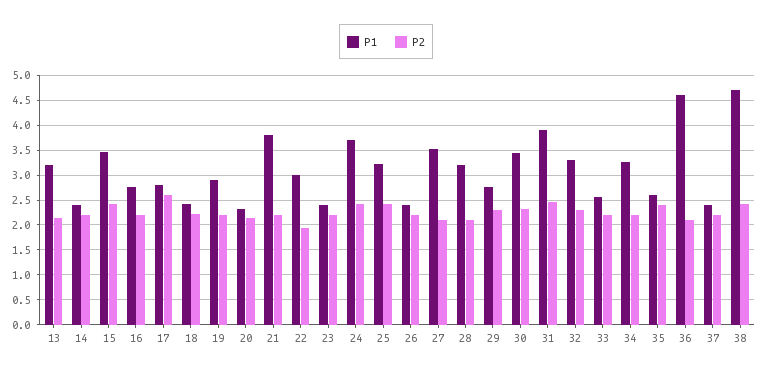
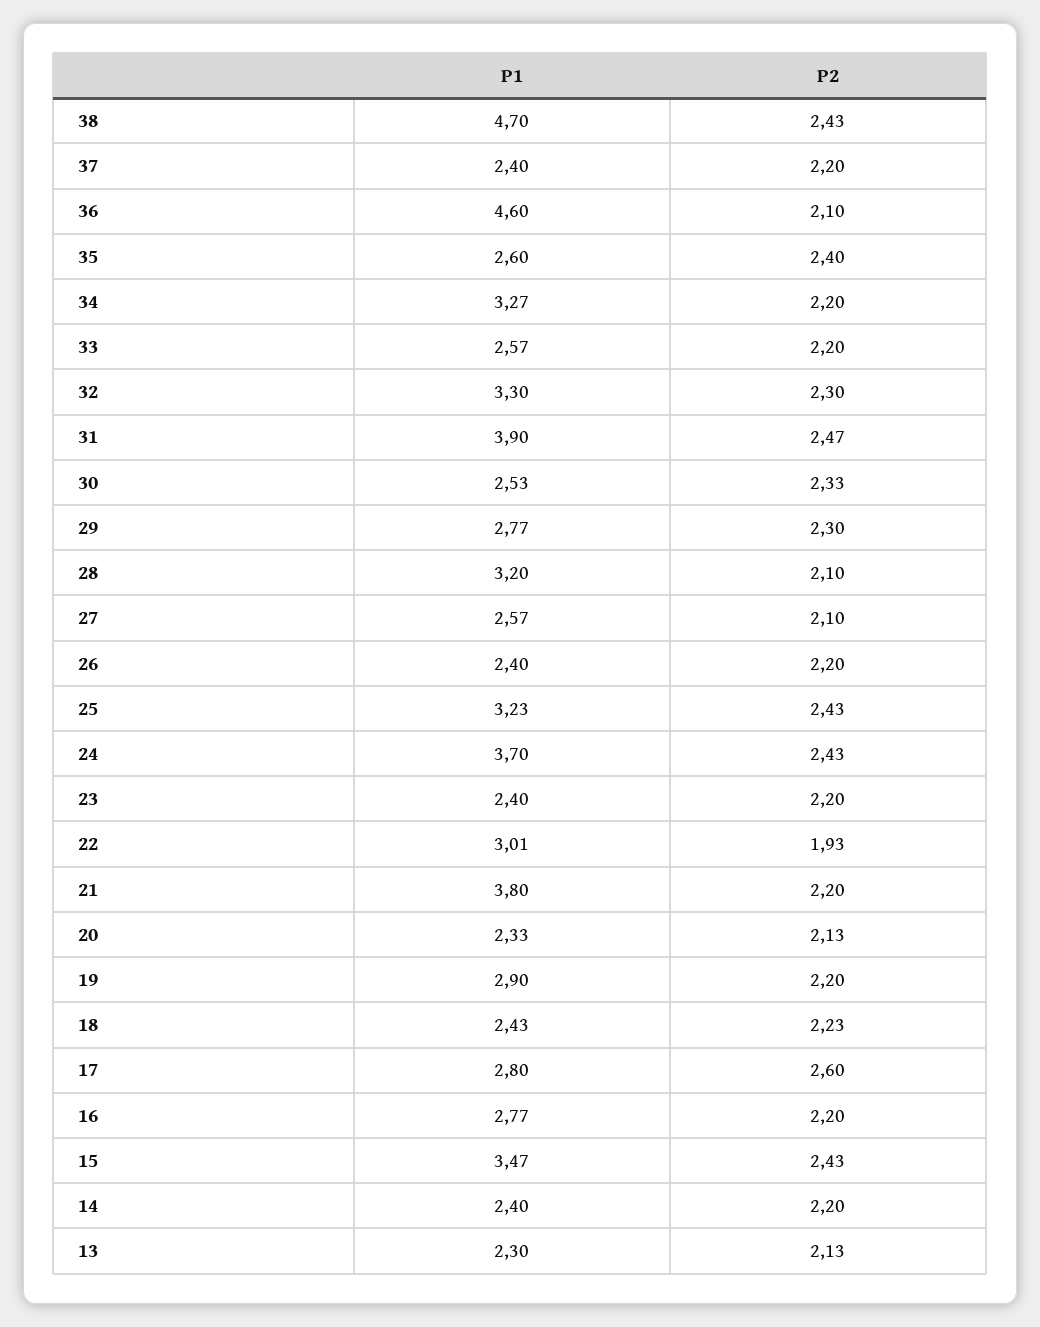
P1, 13: 3.25 -> 2.3
P1, 27: 3.5 -> 2.57
P1, 30: 3.5 -> 2.53

